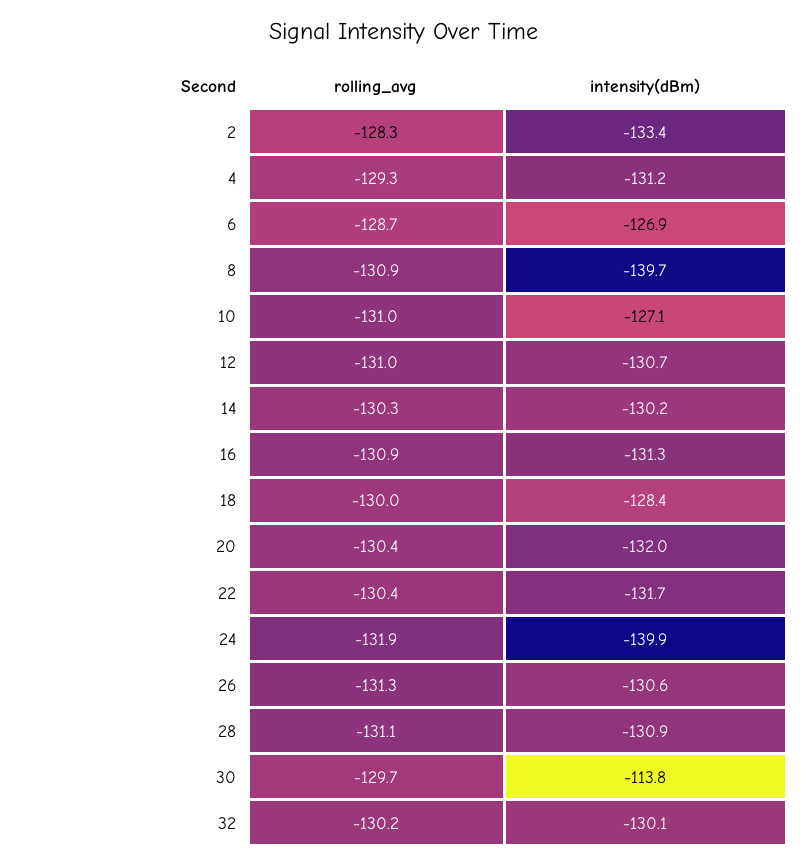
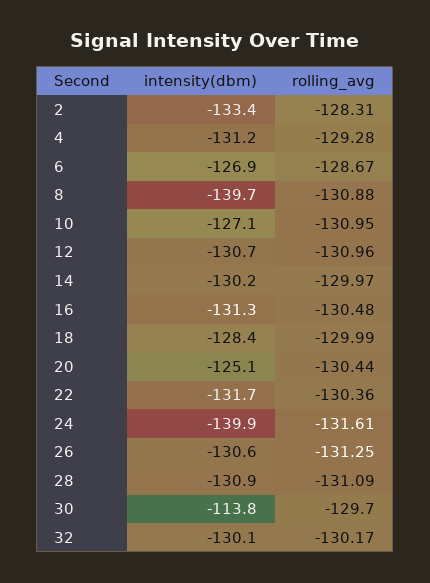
rolling_avg, 14: -130.3 -> -129.97
rolling_avg, 16: -130.9 -> -130.48
intensity(dBm), 20: -132 -> -125.1
rolling_avg, 24: -131.9 -> -131.61

